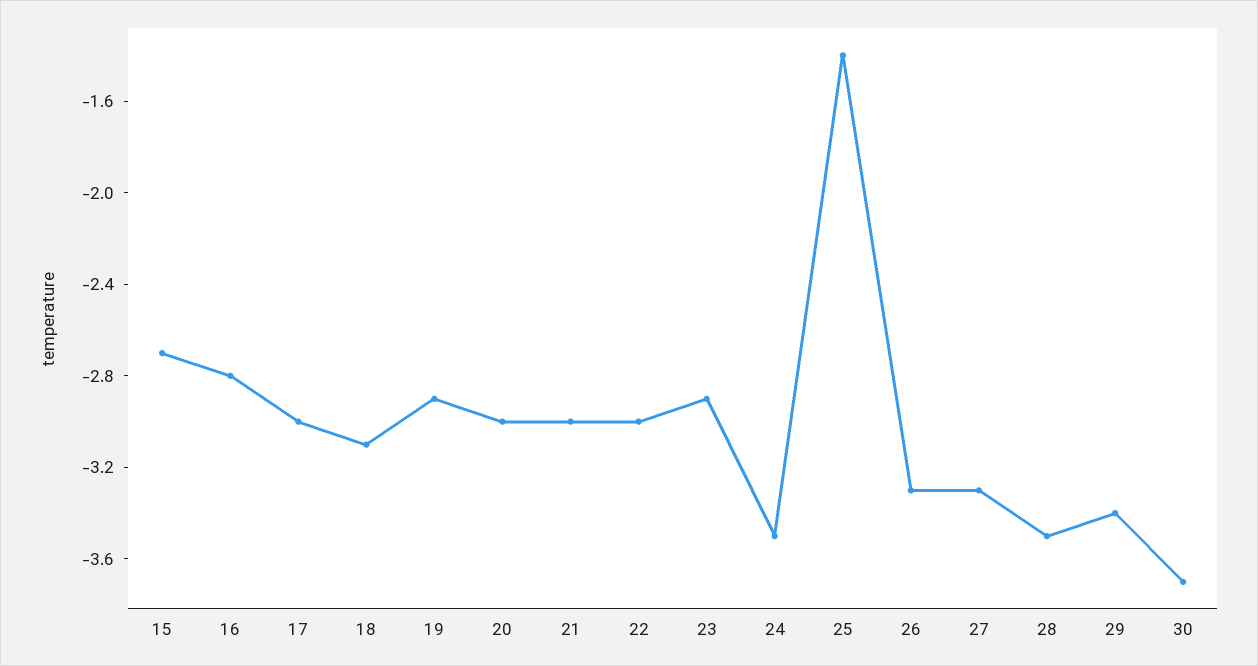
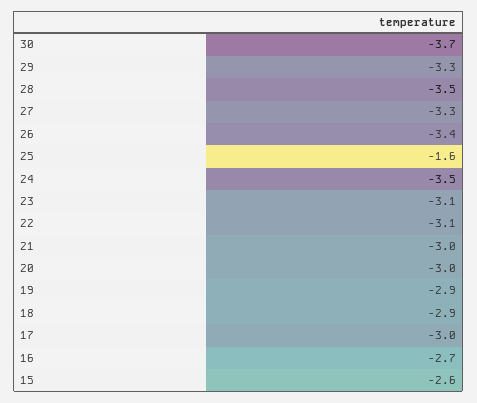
15: -2.7 -> -2.6
16: -2.8 -> -2.7
18: -3.1 -> -2.9
22: -3 -> -3.1
23: -2.9 -> -3.1
25: -1.4 -> -1.6
26: -3.3 -> -3.4
29: -3.4 -> -3.3

